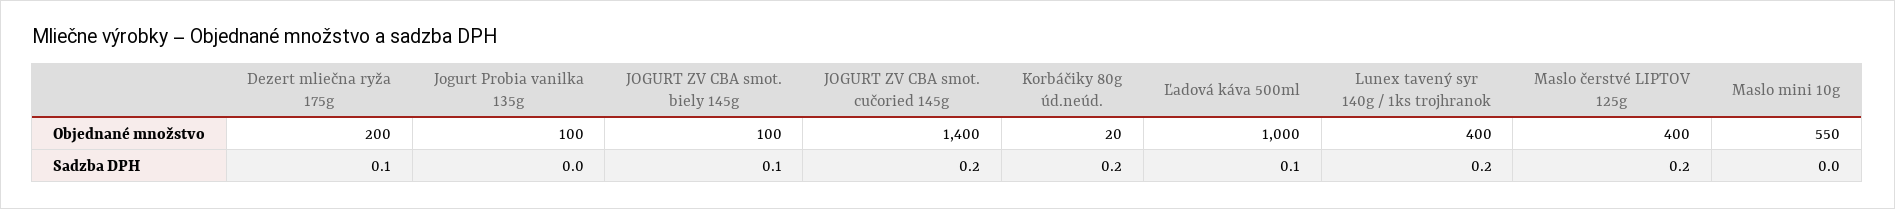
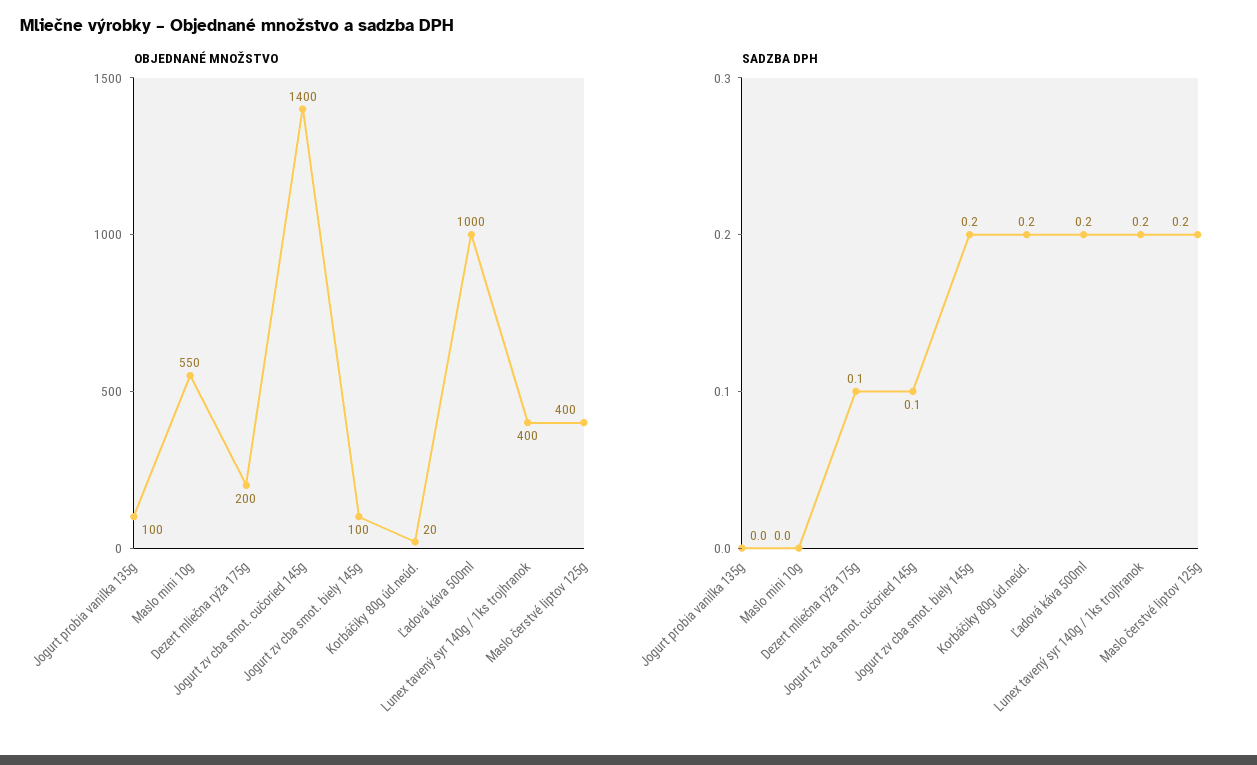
Sadzba DPH, JOGURT ZV CBA smot. biely 145g: 0.1 -> 0.2
Sadzba DPH, JOGURT ZV CBA smot. cučoried 145g: 0.2 -> 0.1
Sadzba DPH, Ľadová káva 500ml: 0.1 -> 0.2

